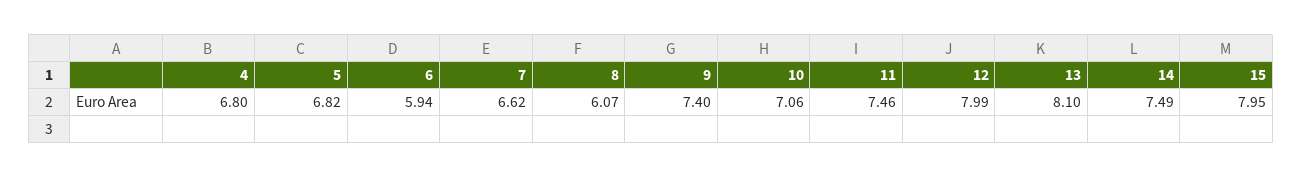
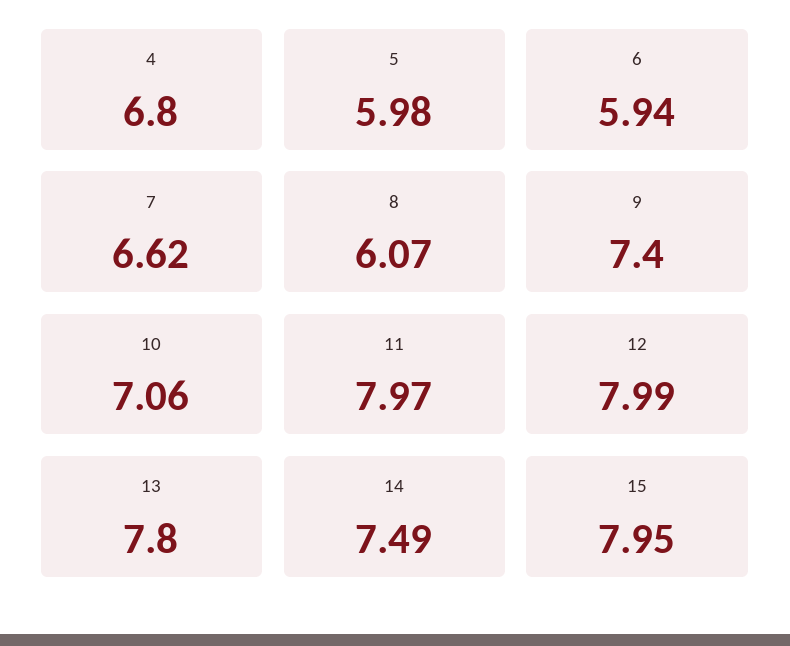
5: 6.82 -> 5.98
11: 7.46 -> 7.97
13: 8.1 -> 7.8

